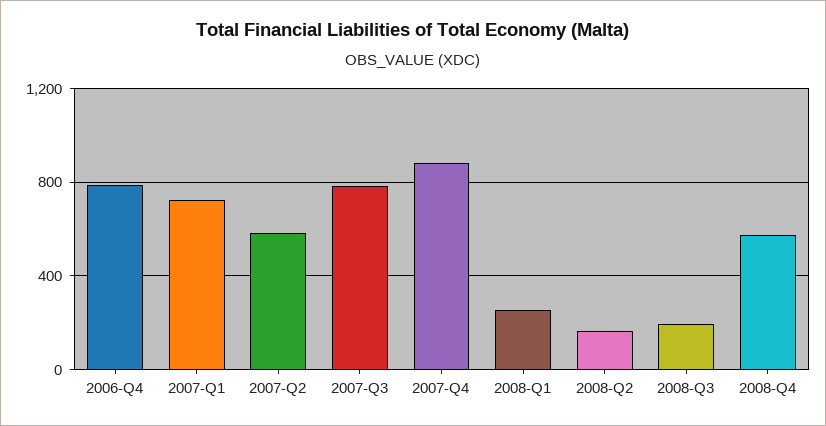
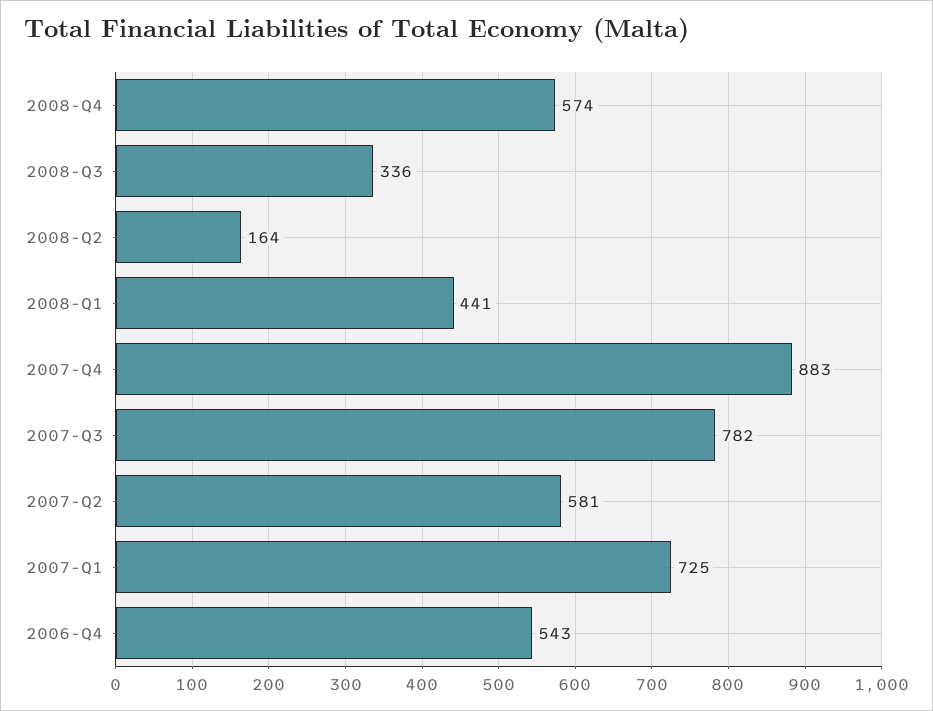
2006-Q4: 800 -> 543
2008-Q1: 250 -> 441
2008-Q3: 200 -> 336

